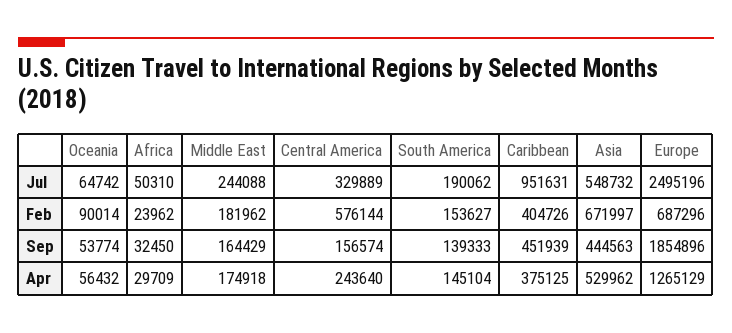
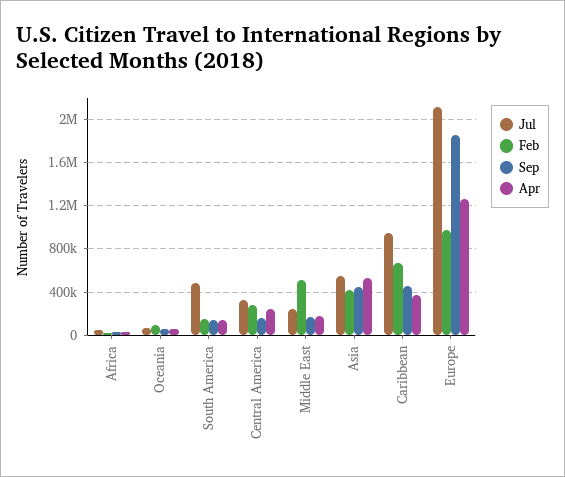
Jul, South America: 190062 -> 500000
Jul, Europe: 2495196 -> 2100000
Feb, Middle East: 181962 -> 500000
Feb, Central America: 576144 -> 300000
Feb, Caribbean: 404726 -> 700000
Feb, Asia: 671997 -> 400000
Feb, Europe: 687296 -> 1000000

